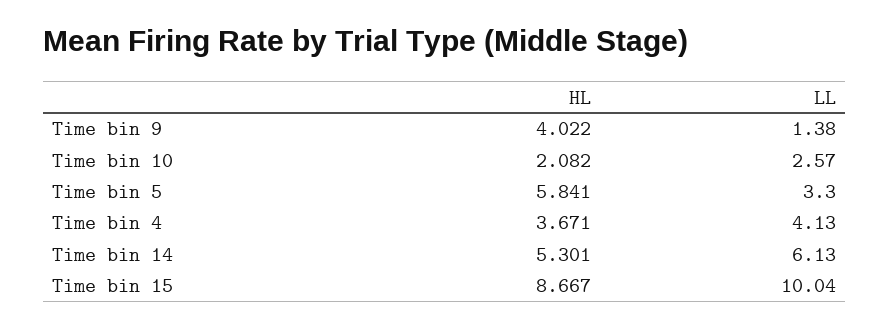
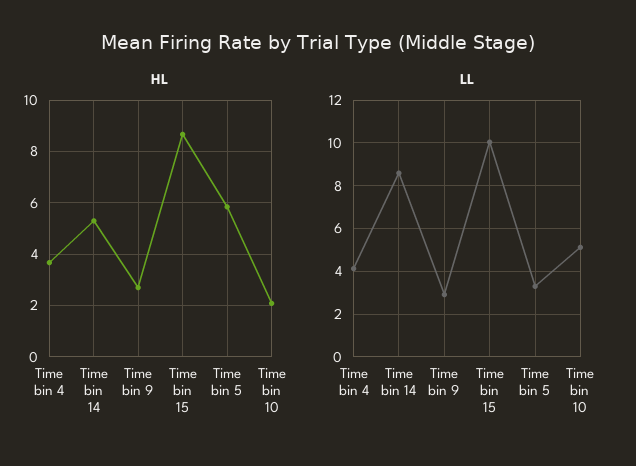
HL, Time bin 9: 4.022 -> 2.75
LL, Time bin 9: 1.38 -> 3
LL, Time bin 10: 2.57 -> 5
LL, Time bin 14: 6.13 -> 8.5

